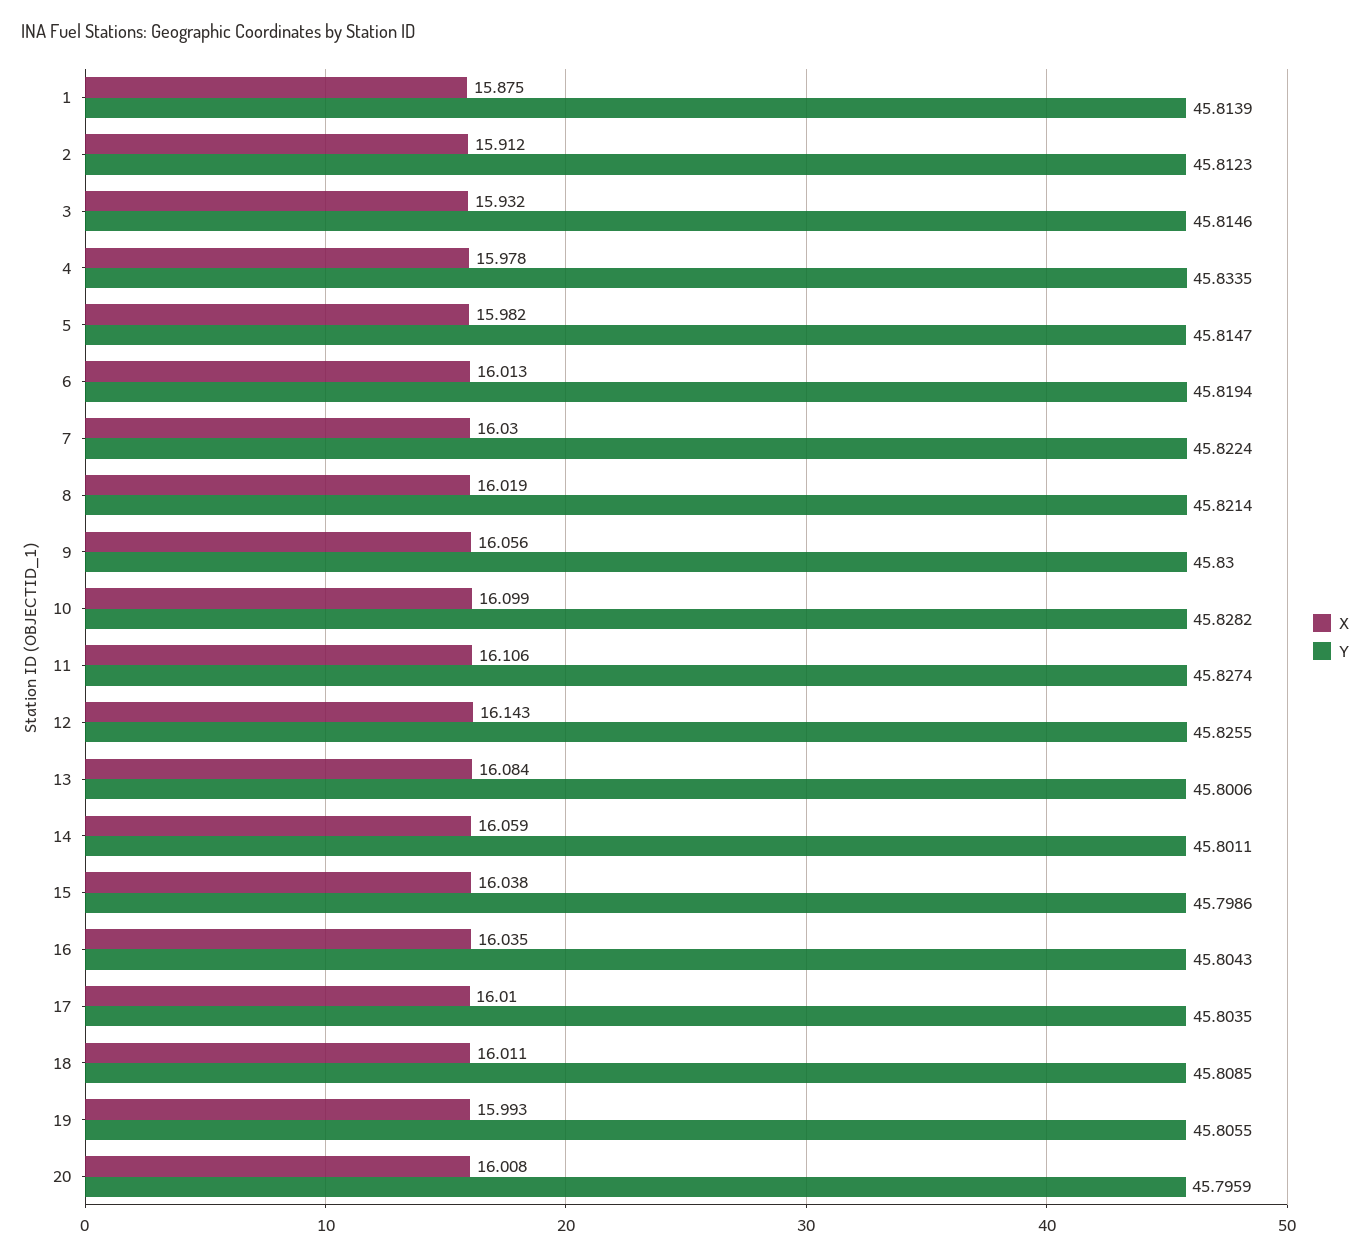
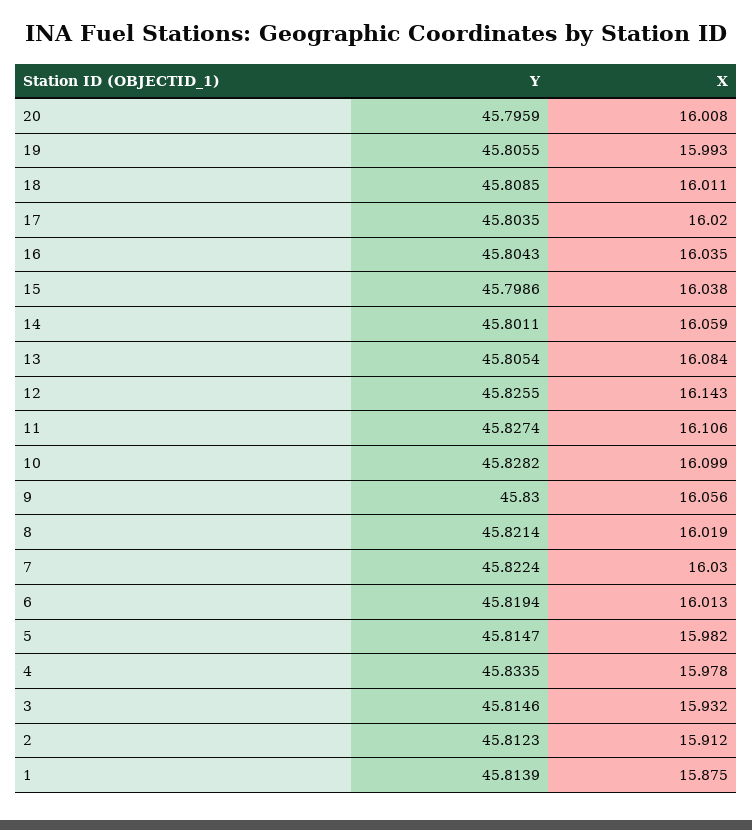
Y, 13: 45.8006 -> 45.8054
X, 17: 16.01 -> 16.02

